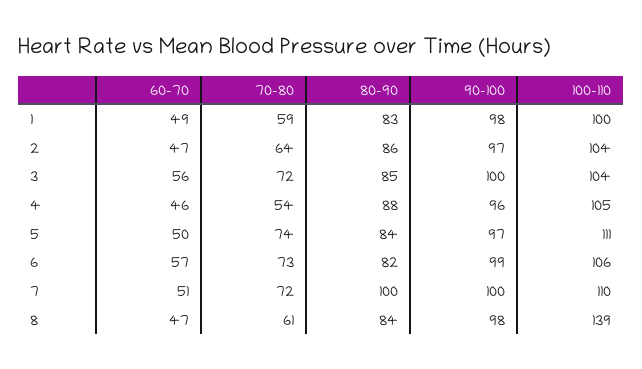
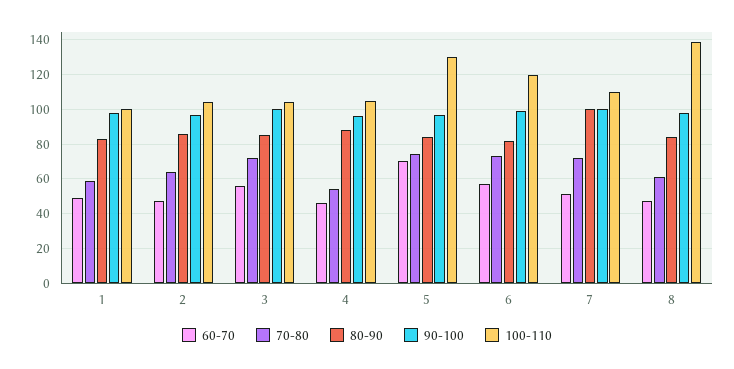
60-70, 5: 50 -> 70
100-110, 5: 111 -> 130
100-110, 6: 106 -> 120

